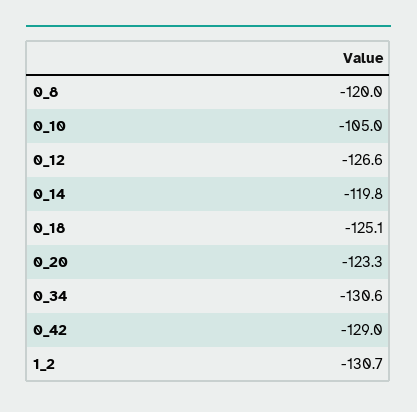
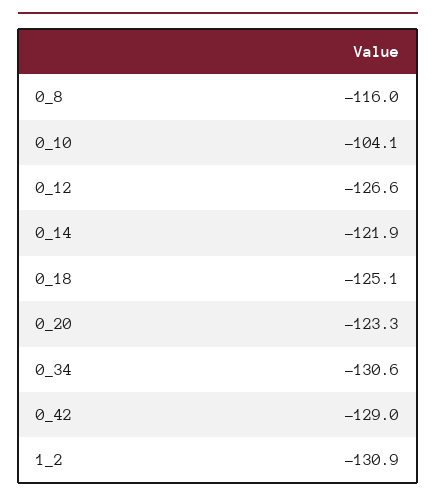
0_8: -120 -> -116
0_10: -105 -> -104.1
0_14: -119.8 -> -121.9
1_2: -130.7 -> -130.9

